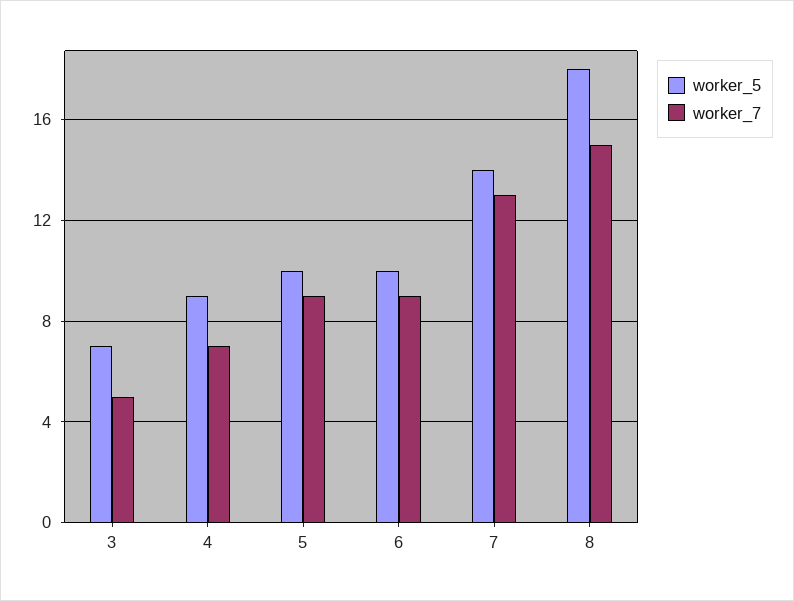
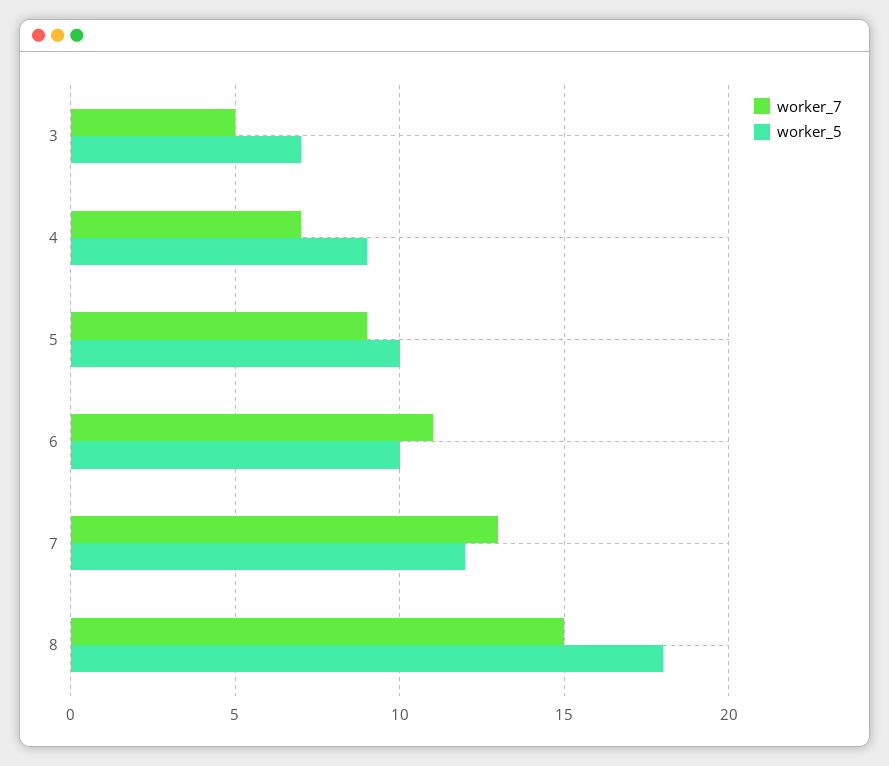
worker_7, 6: 9 -> 11
worker_5, 7: 14 -> 12

